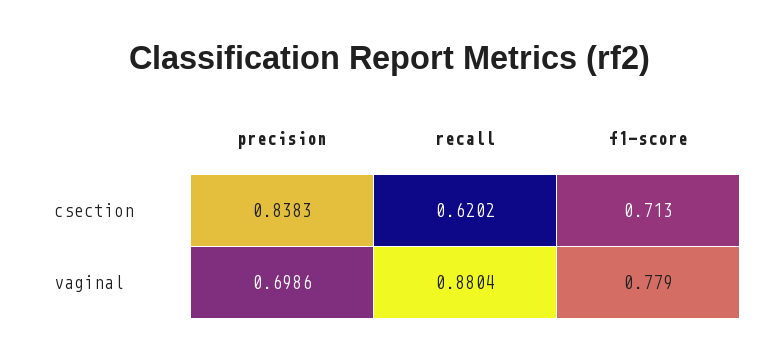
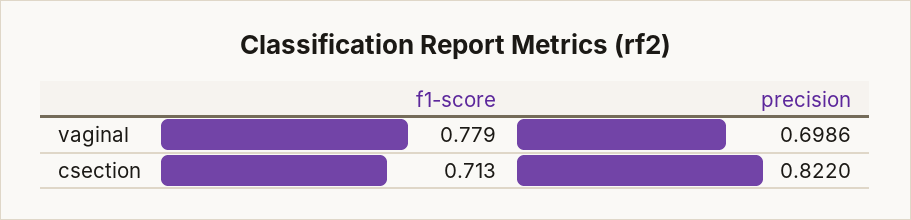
precision, csection: 0.8383 -> 0.822
recall, csection: 0.6202 -> none
recall, vaginal: 0.8804 -> none

